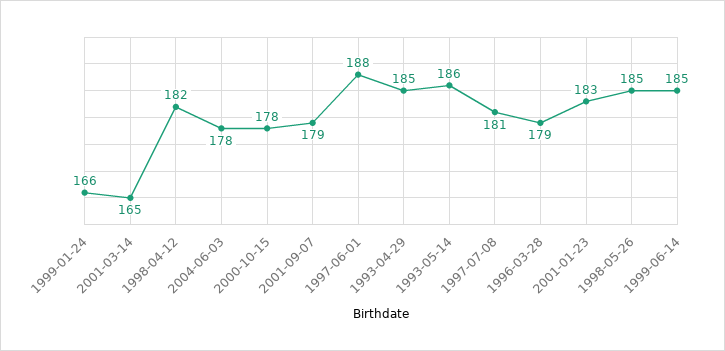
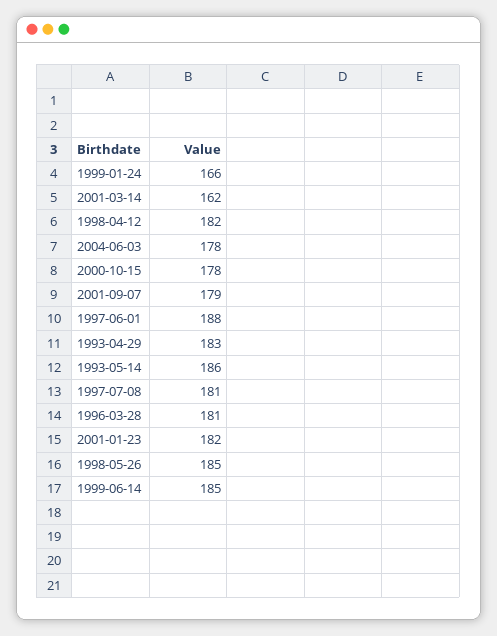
2001-03-14: 165 -> 162
1993-04-29: 185 -> 183
1996-03-28: 179 -> 181
2001-01-23: 183 -> 182

